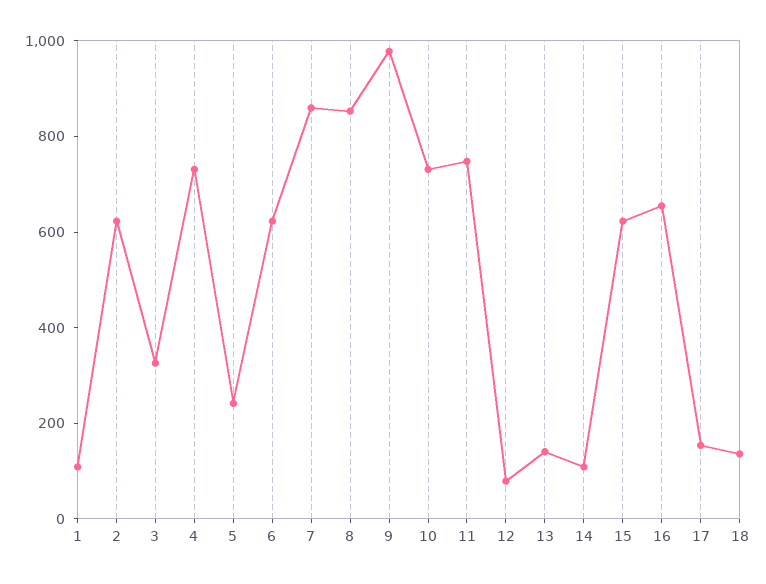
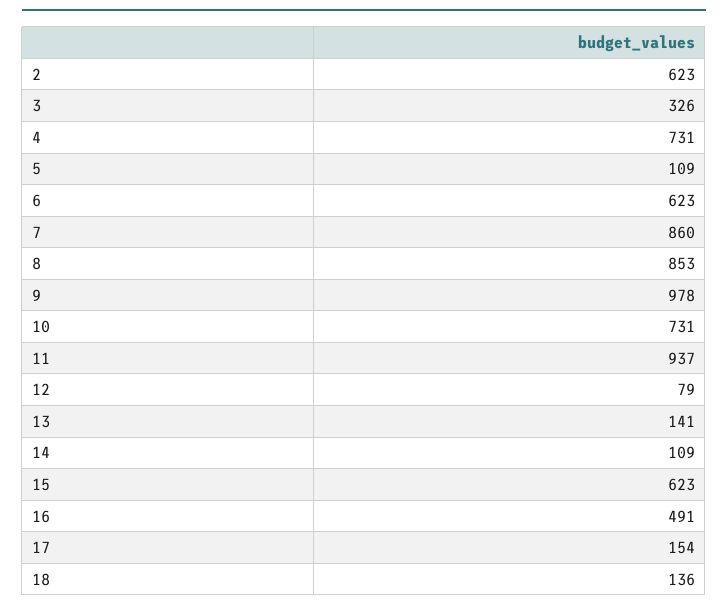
1: 100 -> none
5: 250 -> 109
11: 750 -> 937
16: 650 -> 491

